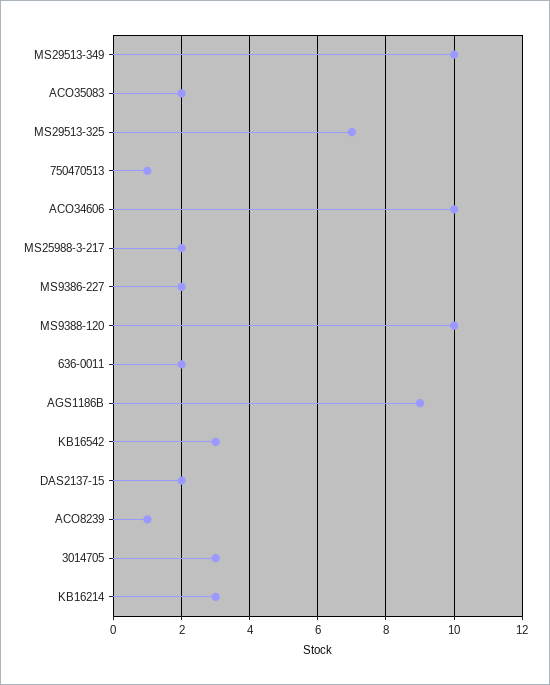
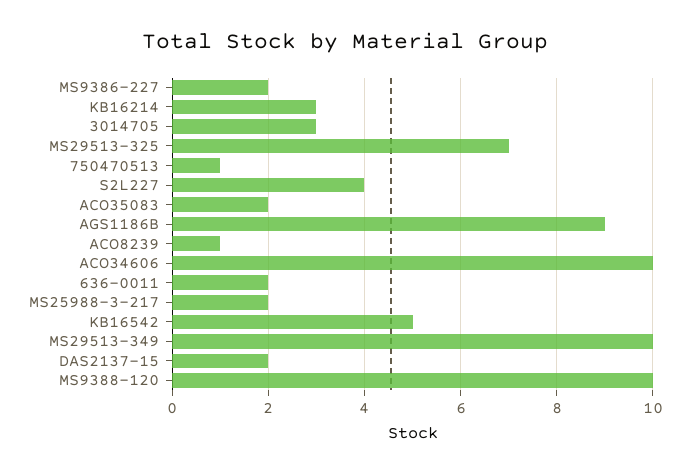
KB16542: 3 -> 5
S2L227: none -> 4

